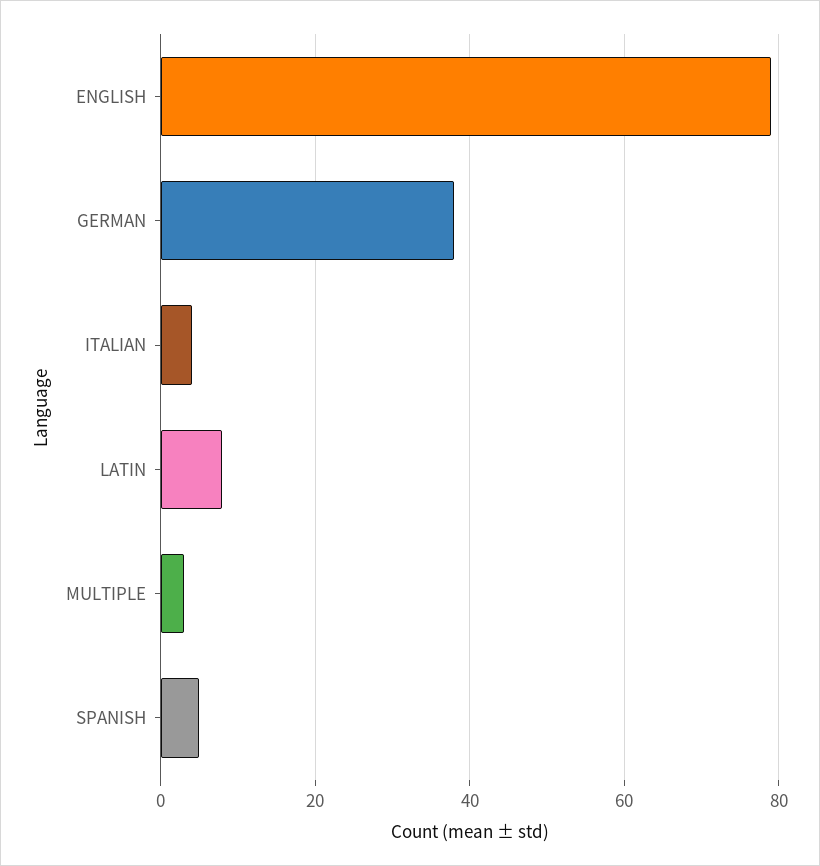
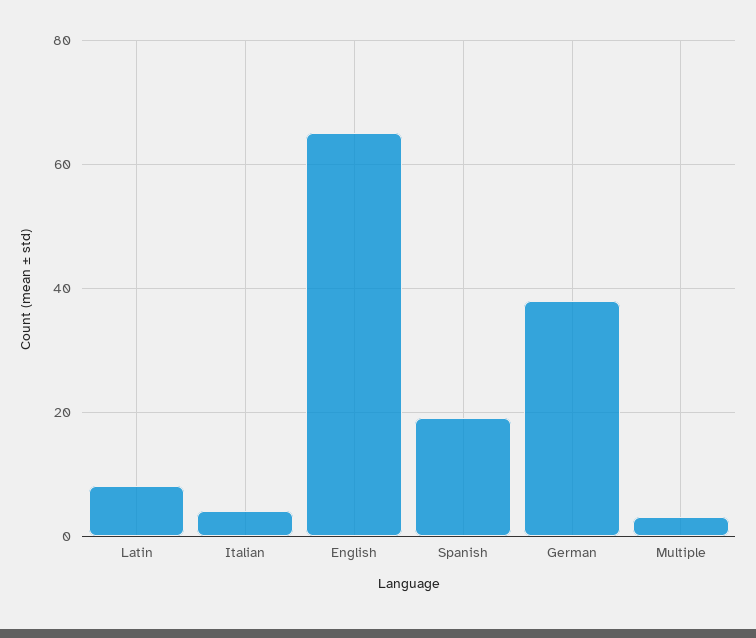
ENGLISH: 80 -> 65
SPANISH: 5 -> 20

